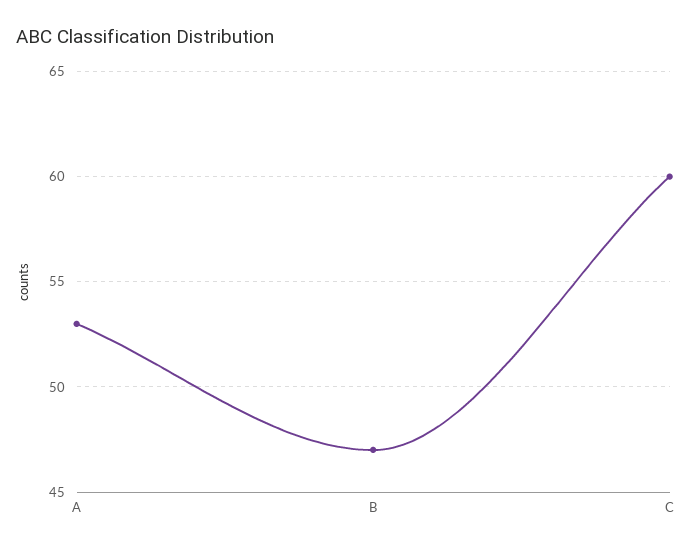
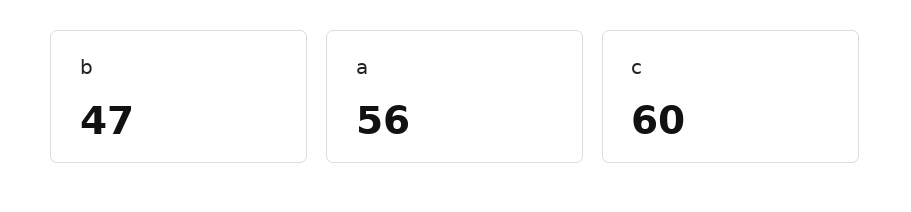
A: 53 -> 56

